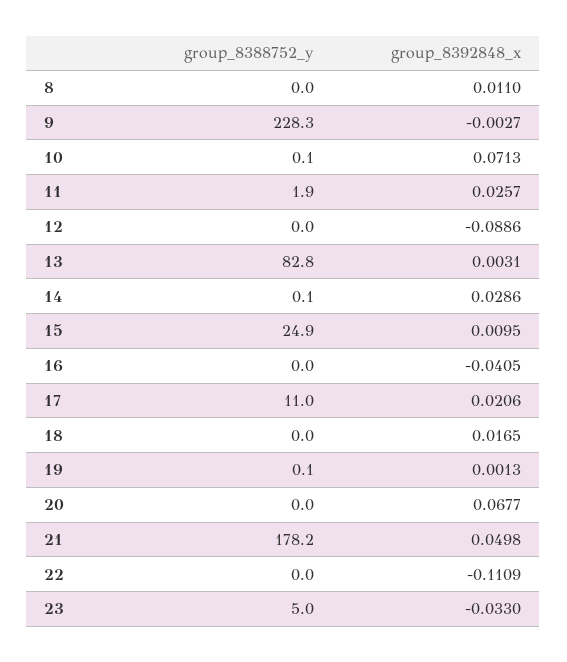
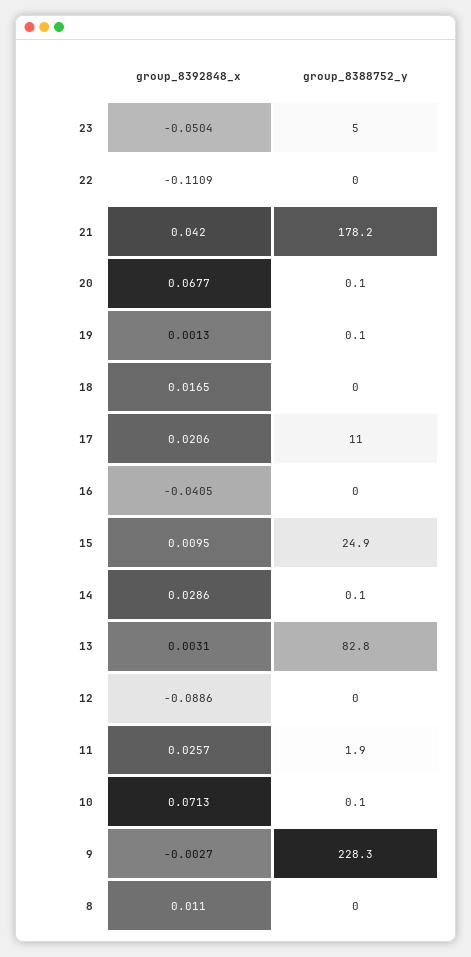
group_8388752_y, 20: 0 -> 0.1
group_8392848_x, 21: 0.0498 -> 0.042
group_8392848_x, 23: -0.033 -> -0.0504

